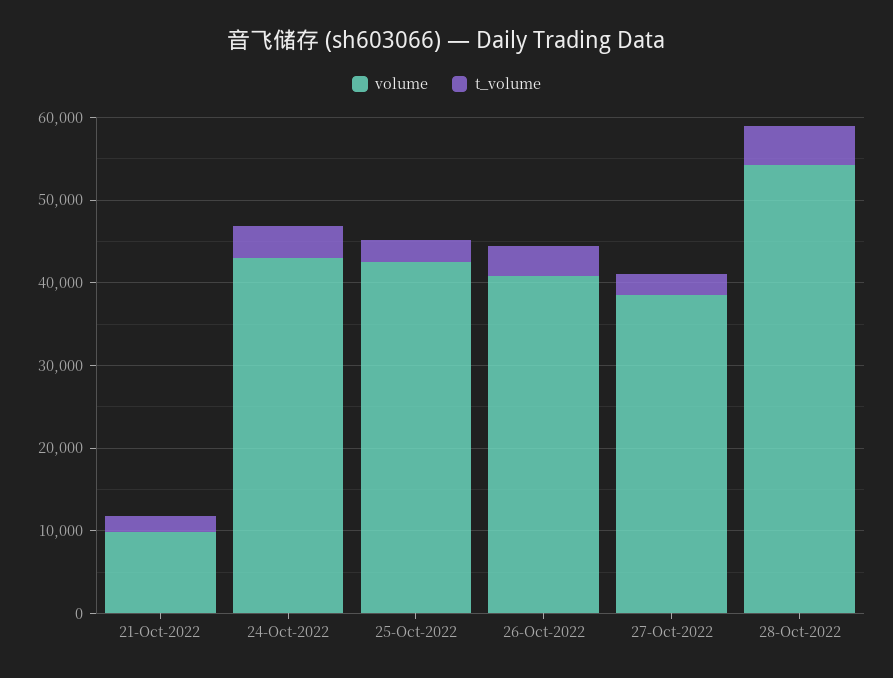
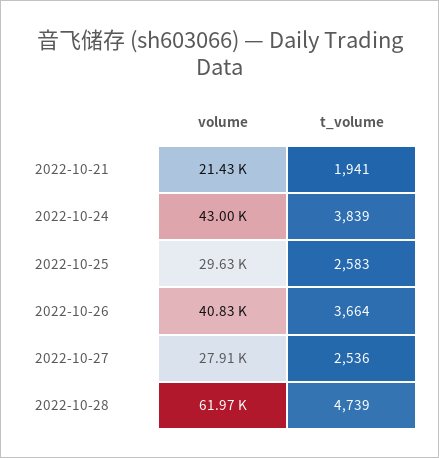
volume, 21-Oct-2022: 10000 -> 21430
volume, 25-Oct-2022: 42000 -> 29630
volume, 27-Oct-2022: 38000 -> 27910
volume, 28-Oct-2022: 54000 -> 61970

